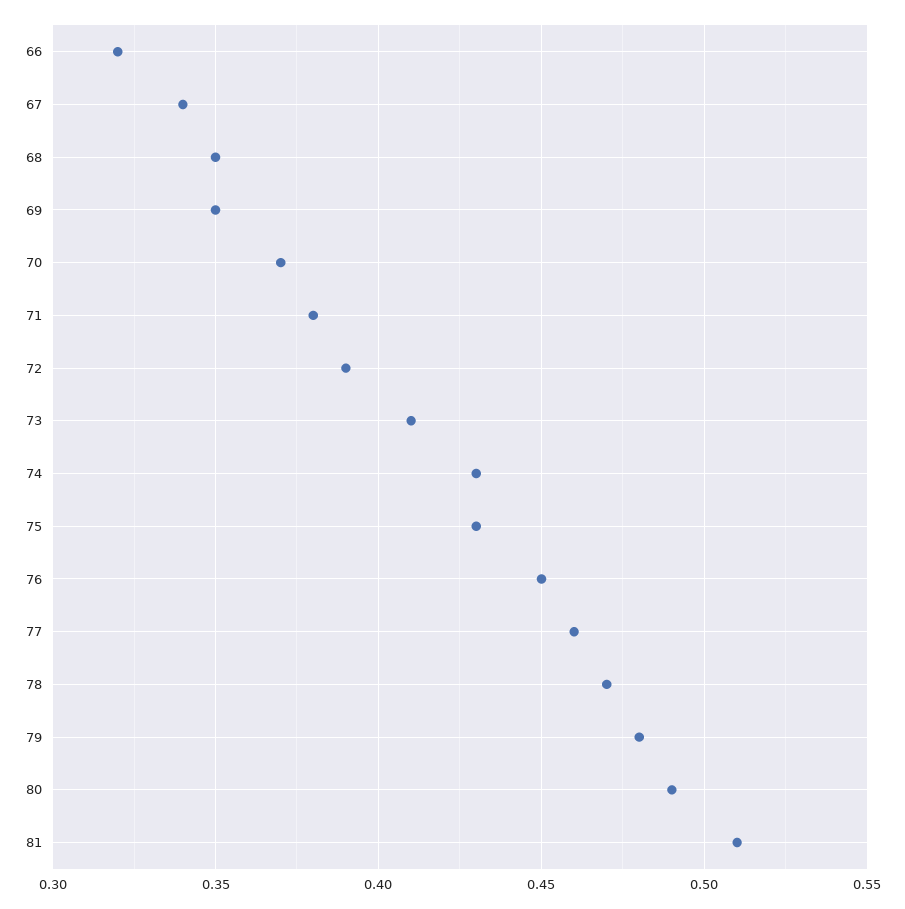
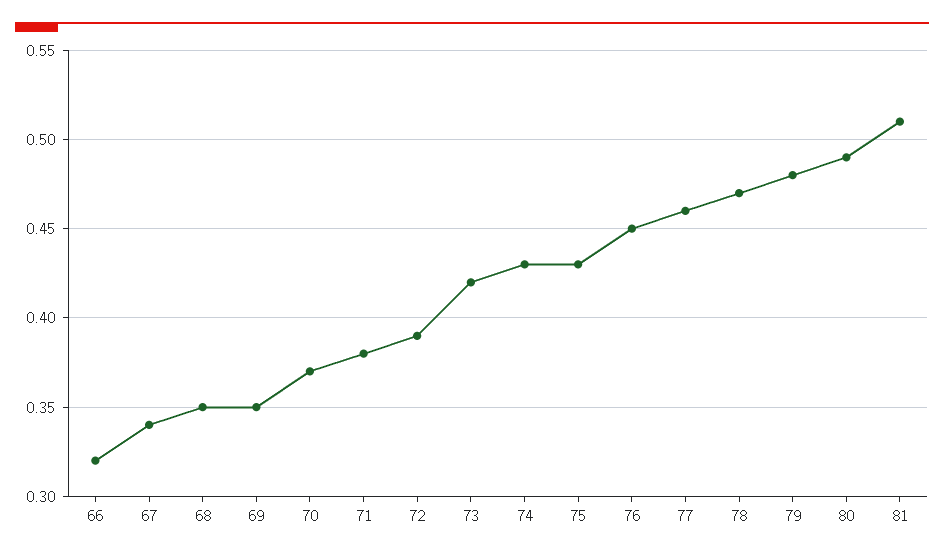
73: 0.41 -> 0.42

